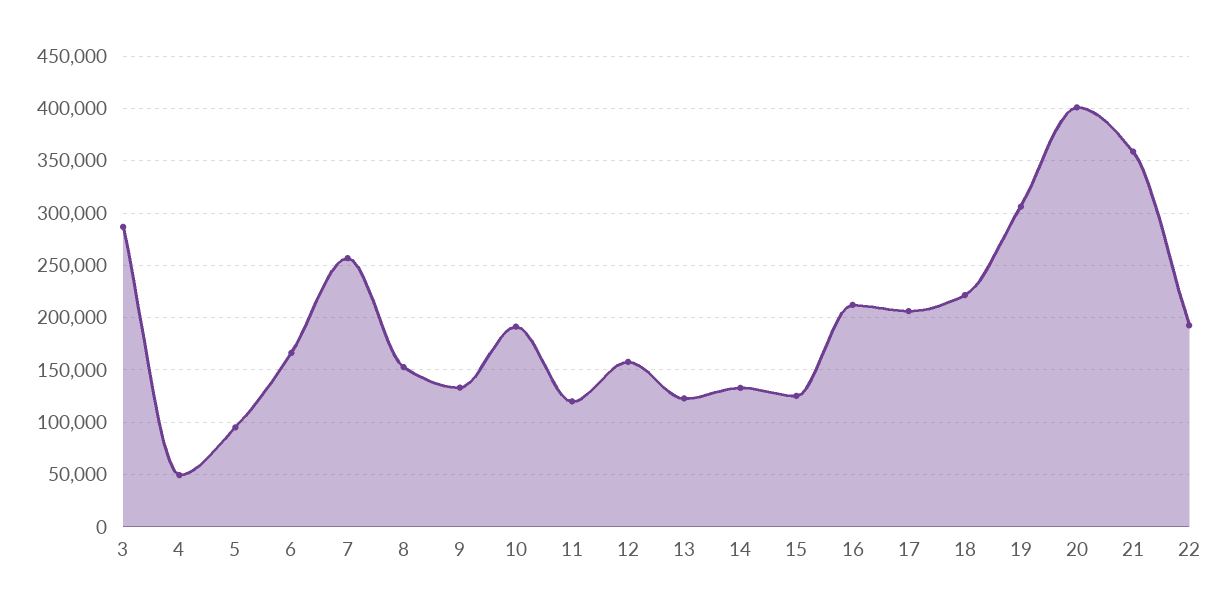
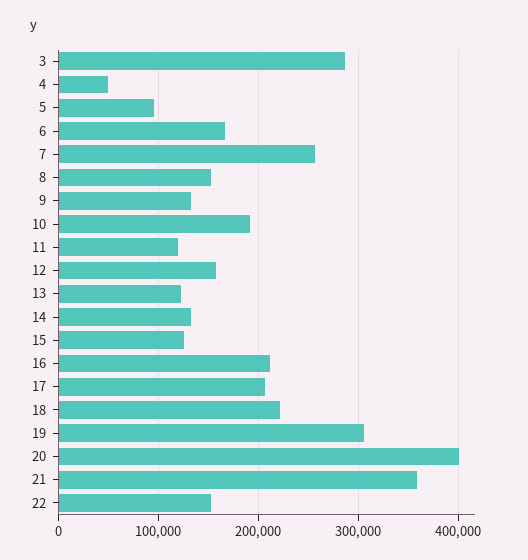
22: 190000 -> 150000

